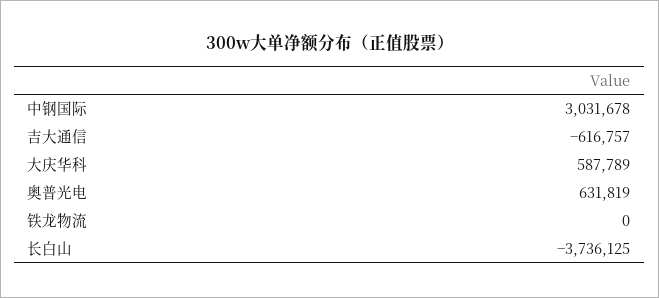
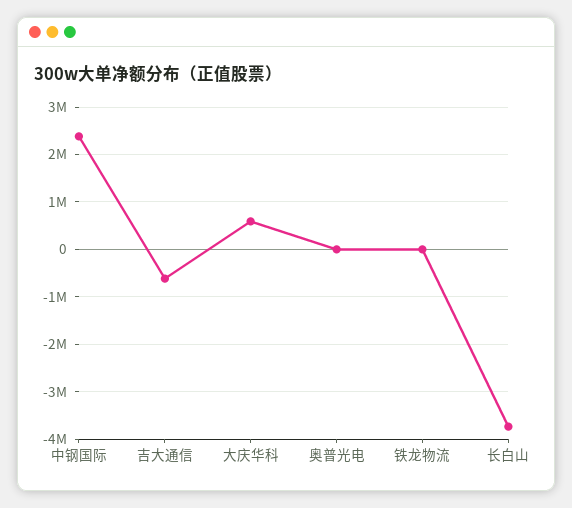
中钢国际: 3031678 -> 2400000
奥普光电: 631819 -> 0

